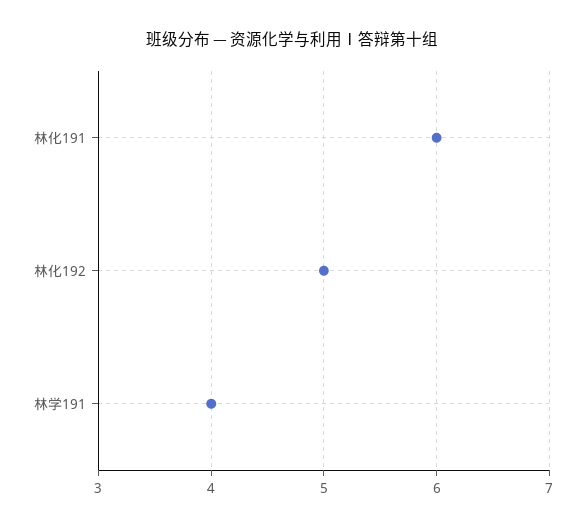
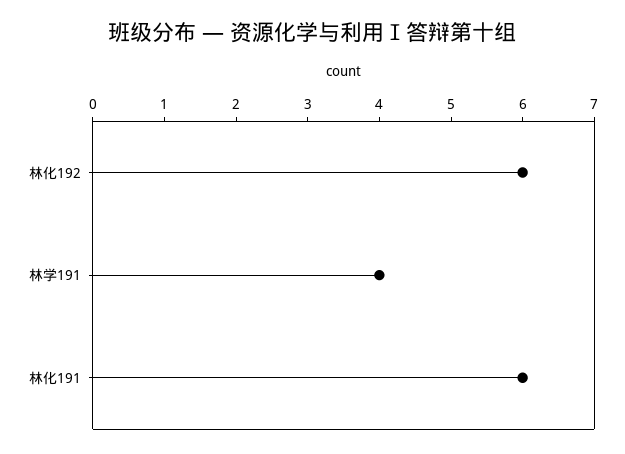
林化192: 5 -> 6

